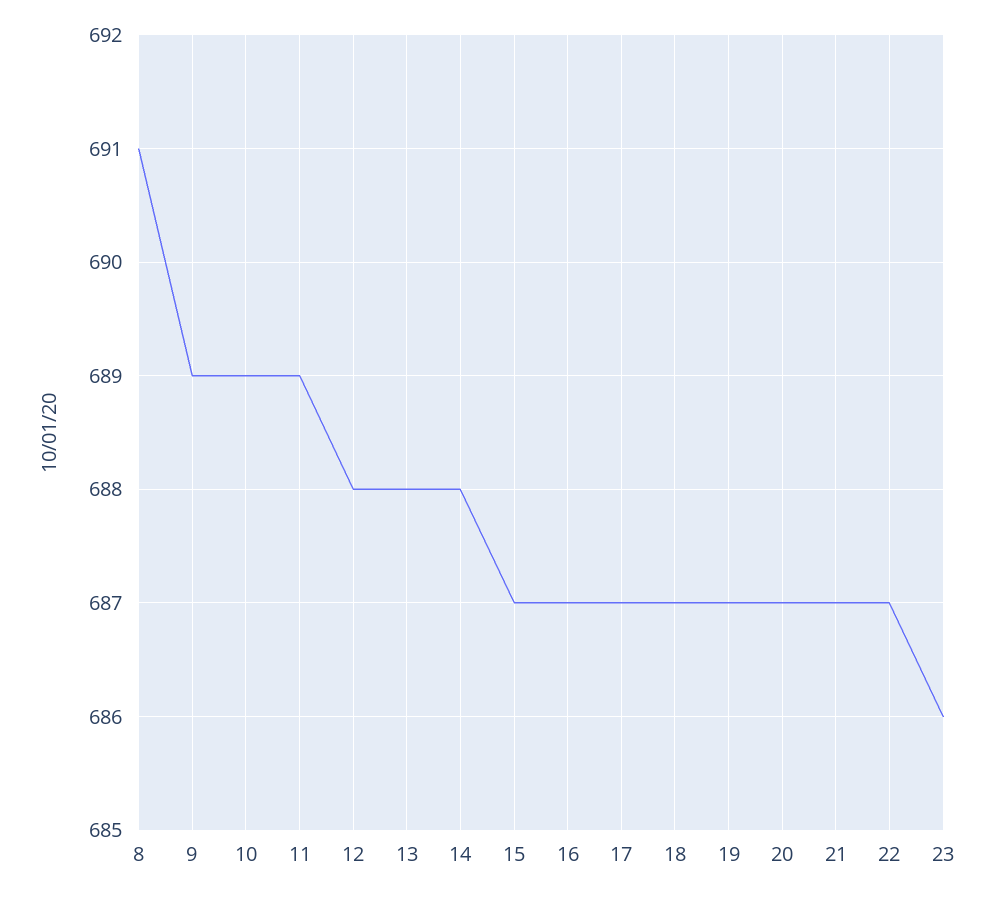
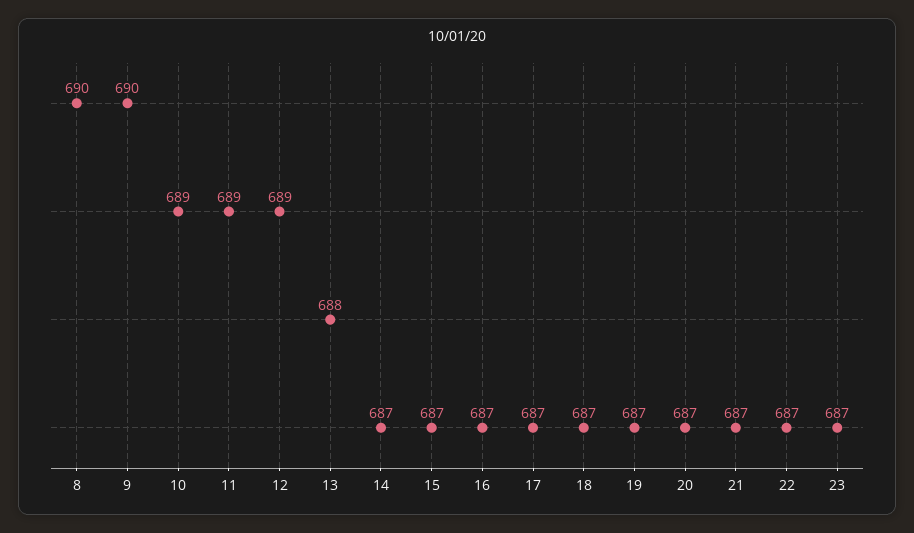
8: 691 -> 690
9: 689 -> 690
12: 688 -> 689
14: 688 -> 687
23: 686 -> 687

